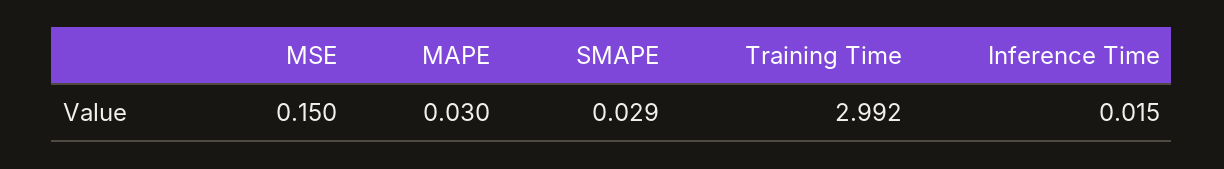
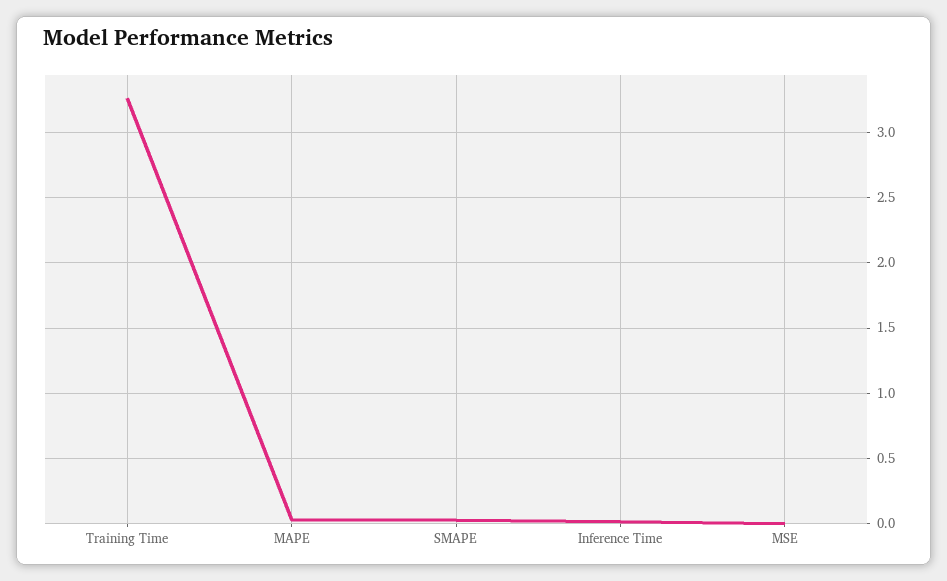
MSE: 0.15 -> 0
Training Time: 2.992 -> 3.25

